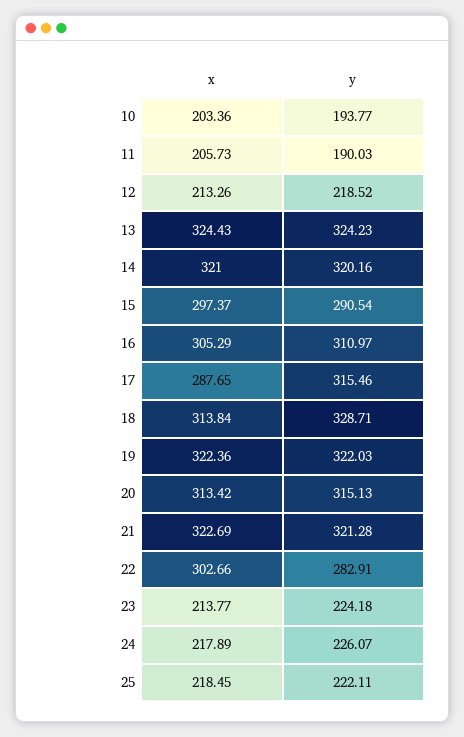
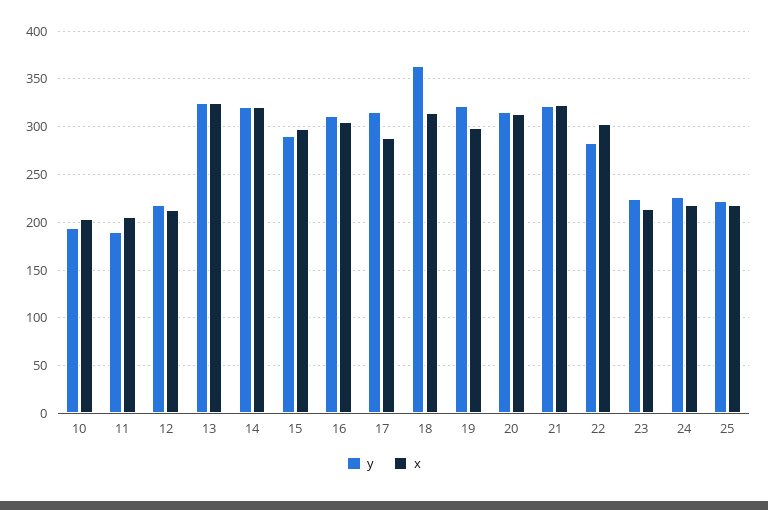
y, 18: 328.71 -> 360
x, 19: 322.36 -> 300

